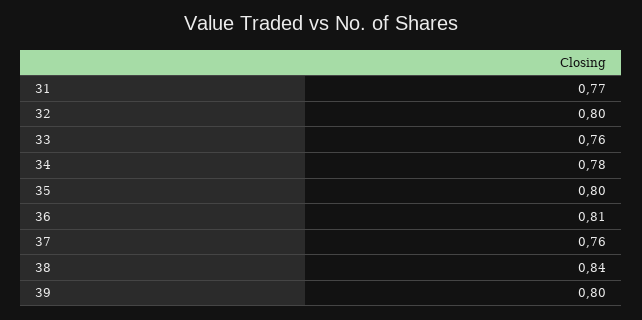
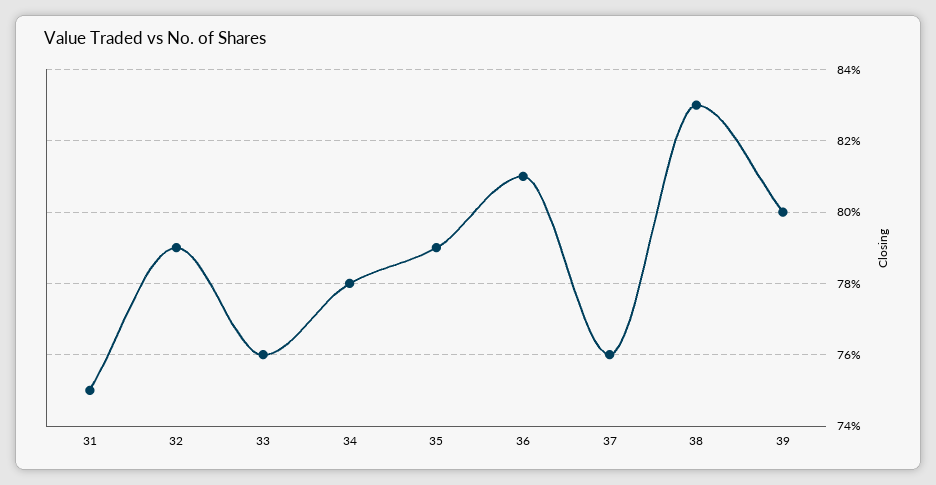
31: 0.77 -> 0.75
32: 0.8 -> 0.79
35: 0.8 -> 0.79
38: 0.84 -> 0.83

